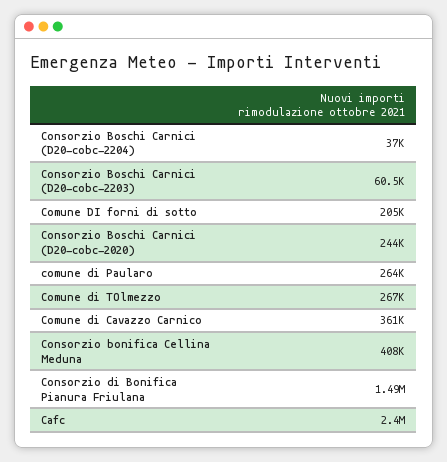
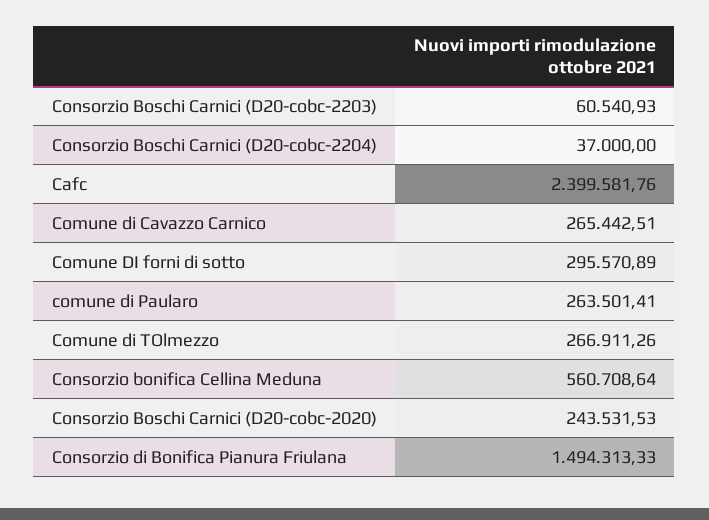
Comune DI forni di sotto: 205000 -> 295570.89
Comune di Cavazzo Carnico: 361000 -> 265442.51
Consorzio bonifica Cellina Meduna: 408000 -> 560708.64

